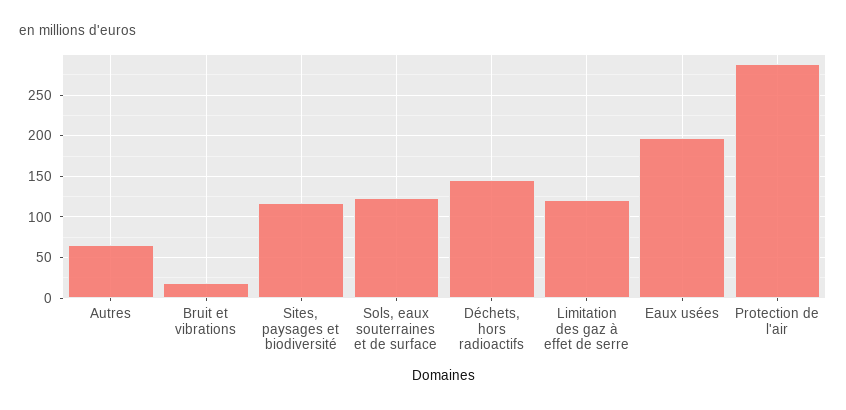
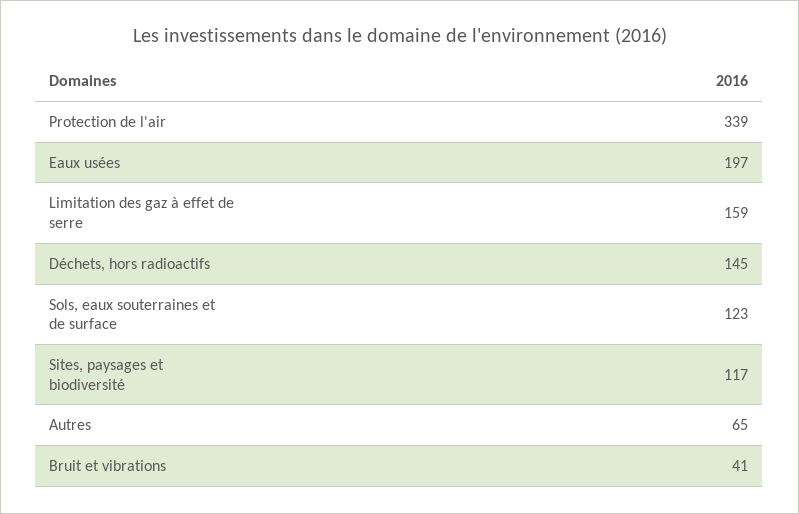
Bruit et vibrations: 20 -> 41
Limitation des gaz à effet de serre: 120 -> 159
Protection de l'air: 290 -> 339

